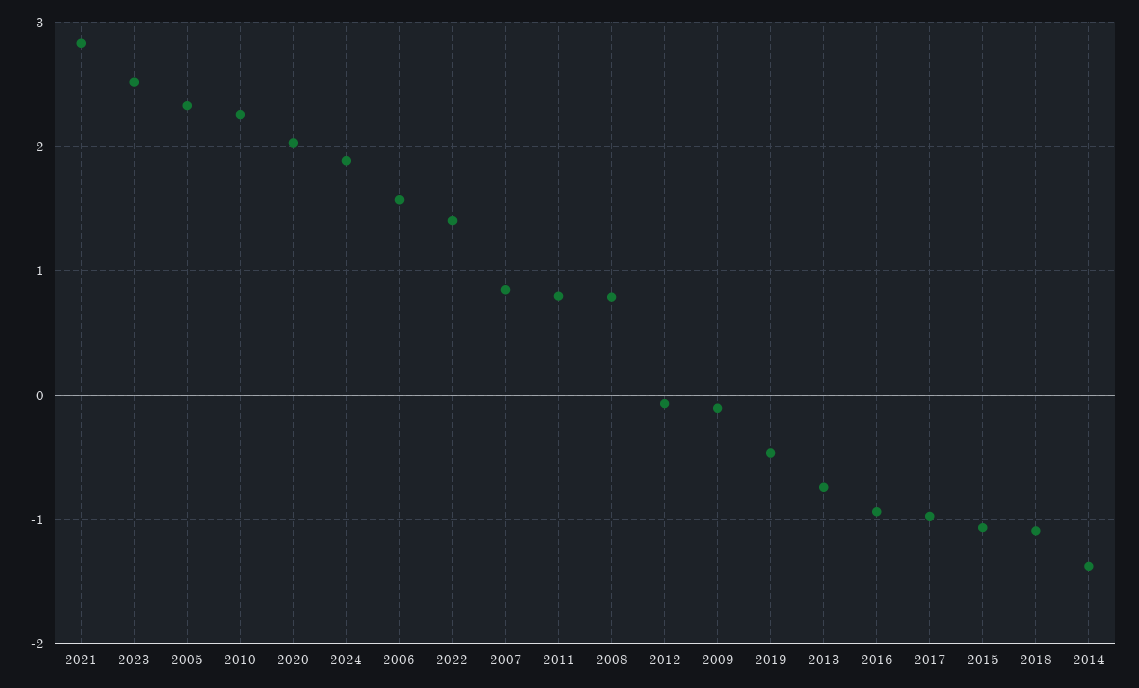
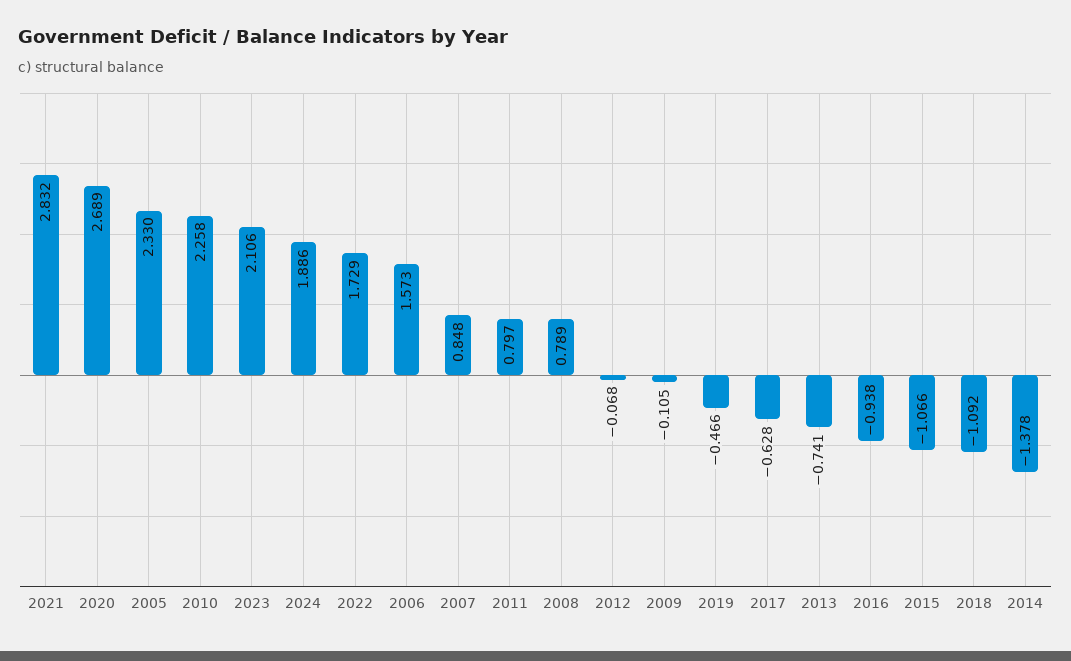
2023: 2.5 -> 2.106
2020: 2 -> 2.689
2022: 1.4 -> 1.729
2017: -1 -> -0.628

